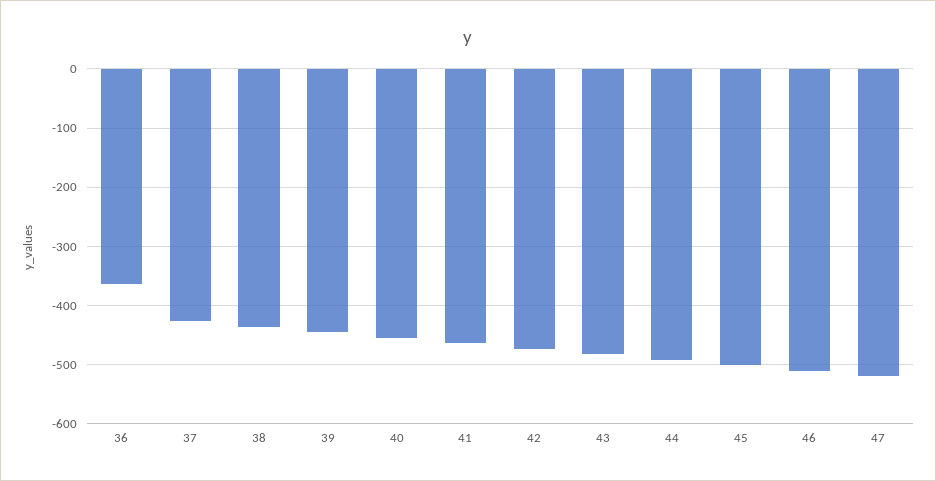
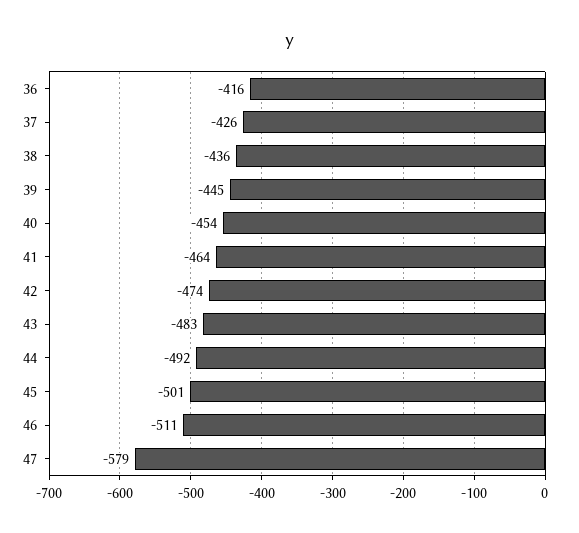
36: -360 -> -416
47: -520 -> -579

